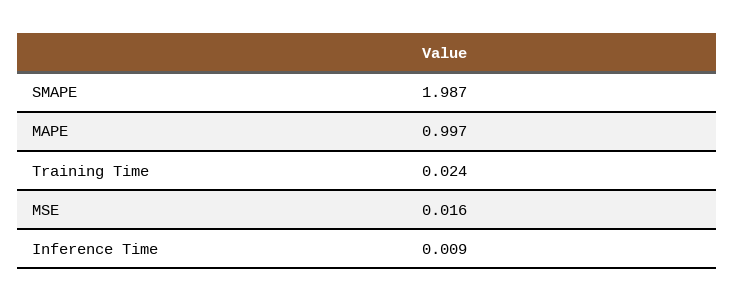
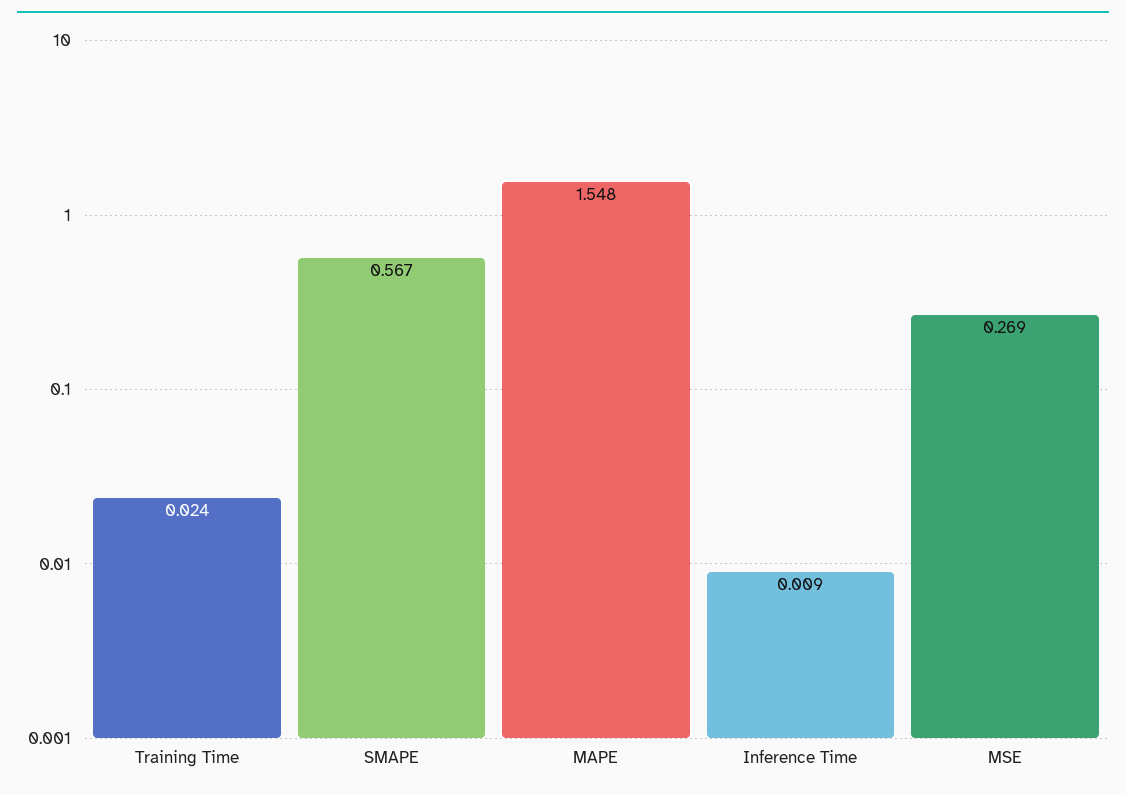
SMAPE: 1.987 -> 0.567
MAPE: 0.997 -> 1.548
MSE: 0.016 -> 0.269

